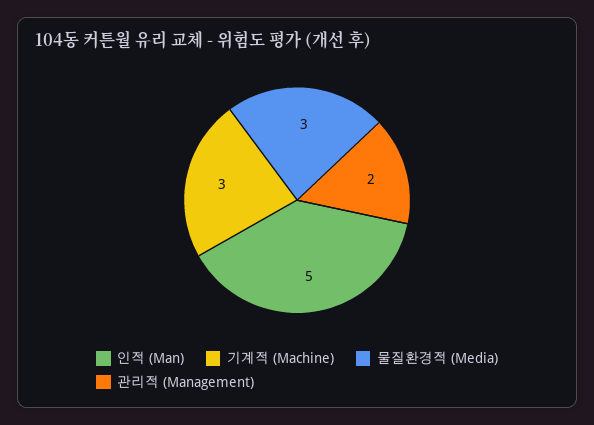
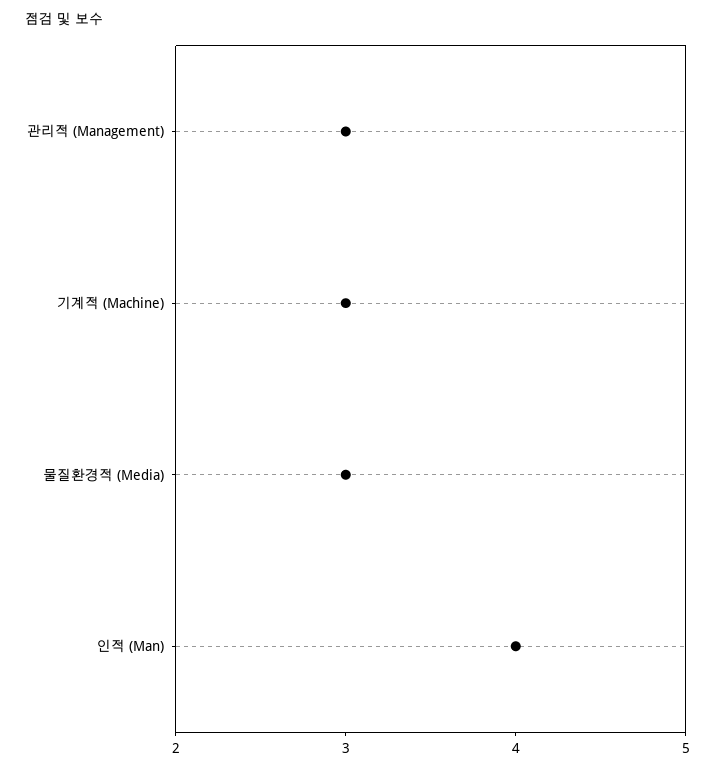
인적 (Man): 5 -> 4
관리적 (Management): 2 -> 3

